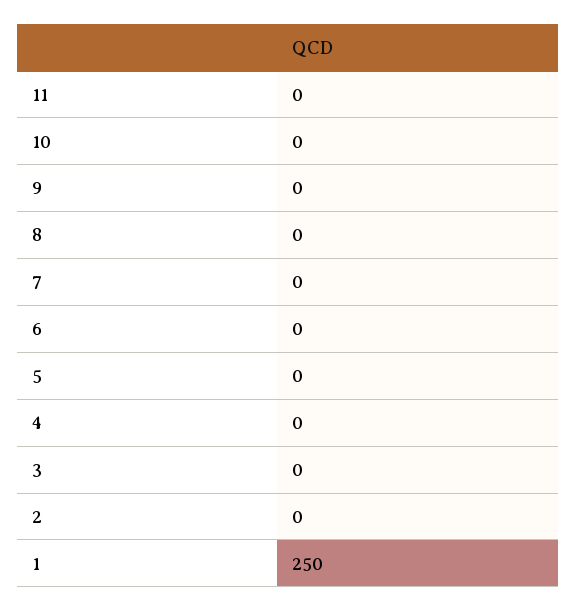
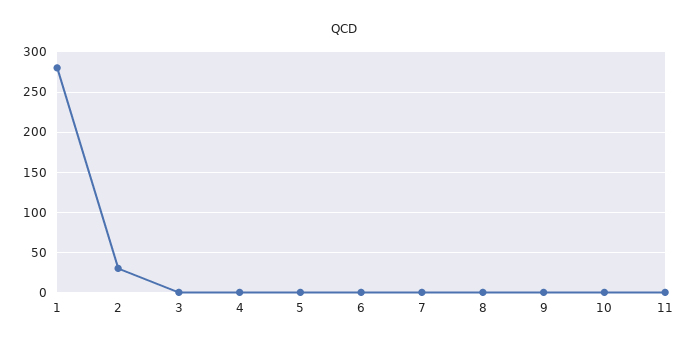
2: 0 -> 30
1: 250 -> 280

